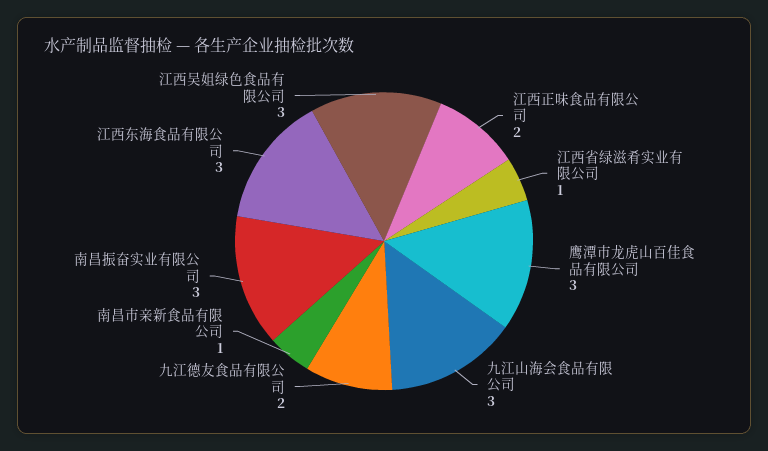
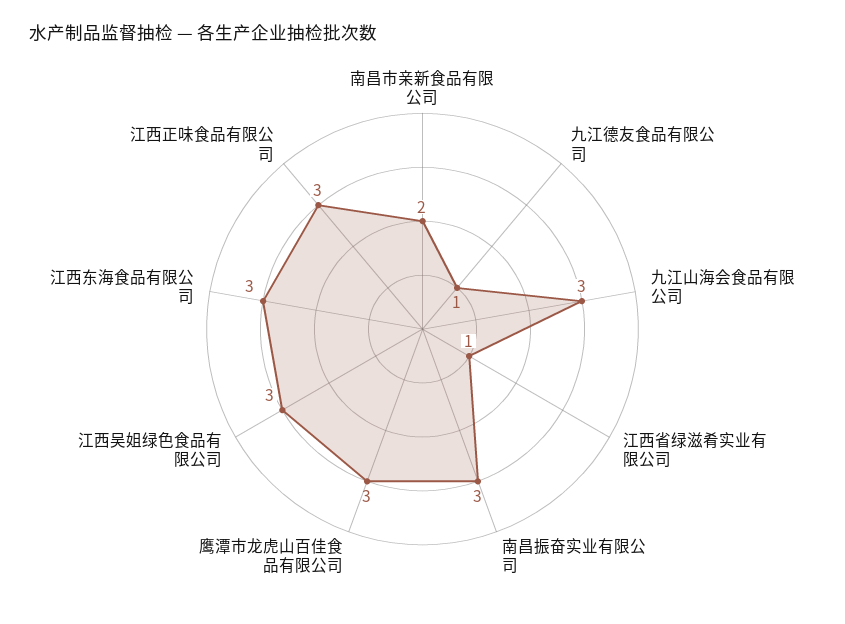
江西正味食品有限公司: 2 -> 3
九江德友食品有限公司: 2 -> 1
南昌市亲新食品有限公司: 1 -> 2

